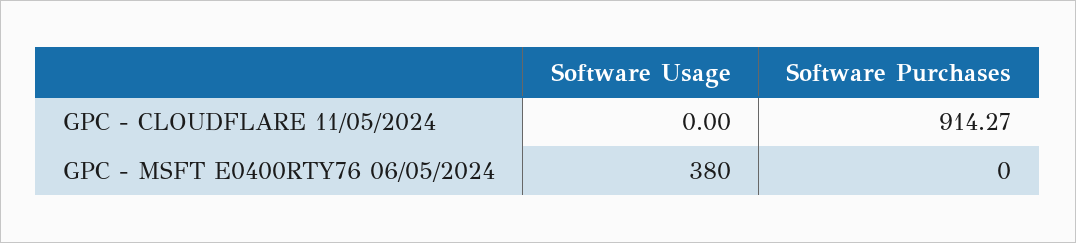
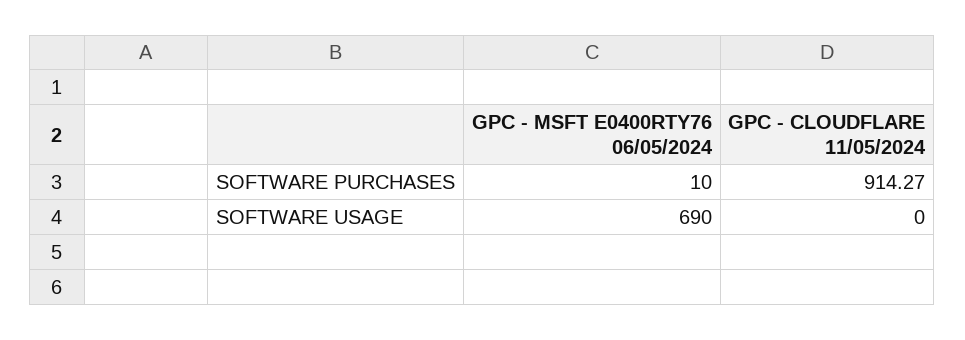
Software Usage, GPC - MSFT E0400RTY76 06/05/2024: 380 -> 690
Software Purchases, GPC - MSFT E0400RTY76 06/05/2024: 0 -> 10

